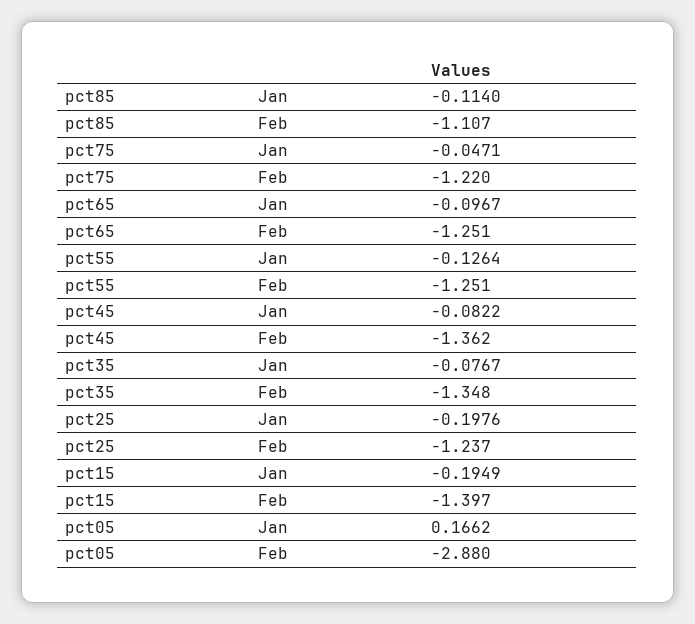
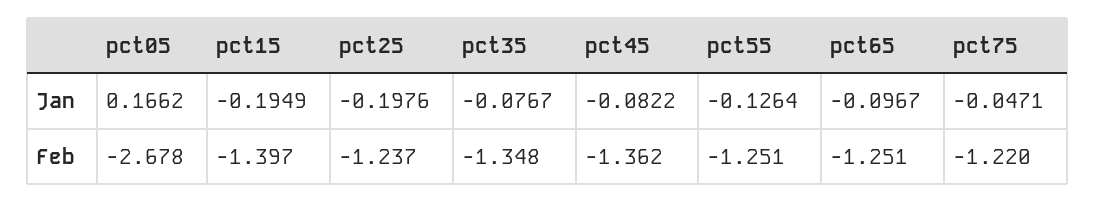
pct85, Jan: -0.114 -> none
pct85, Feb: -1.107 -> none
pct05, Feb: -2.88 -> -2.678

